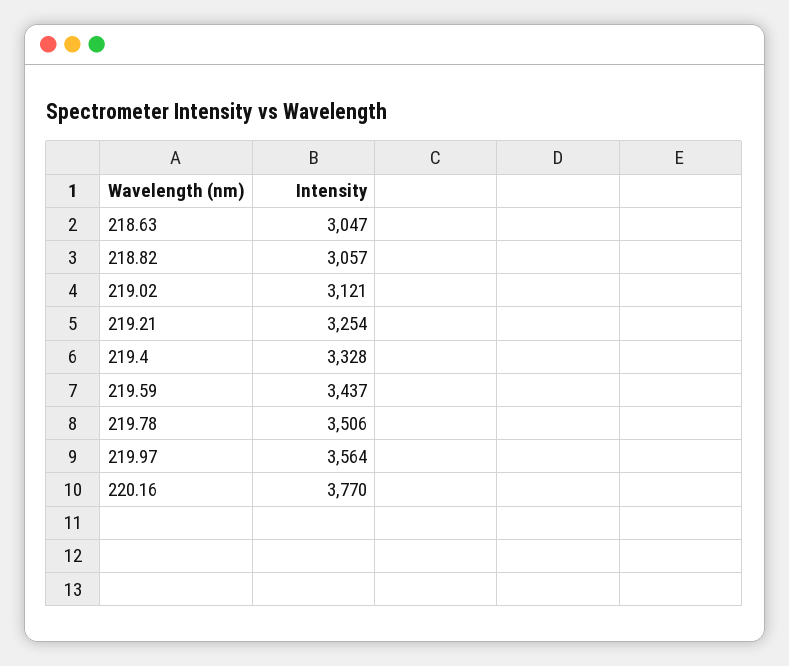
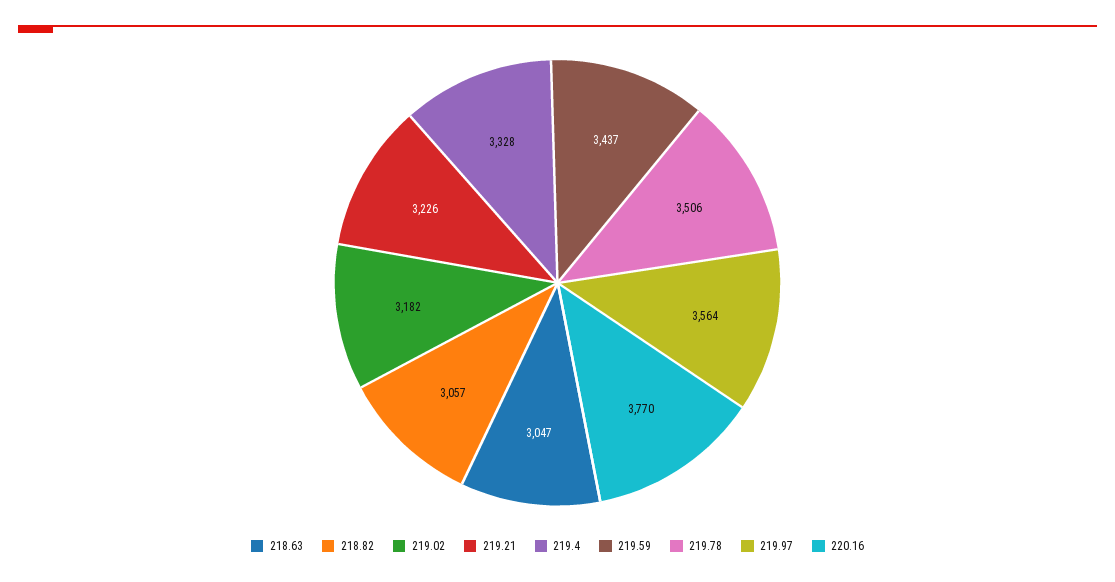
219.02: 3121 -> 3182
219.21: 3254 -> 3226

